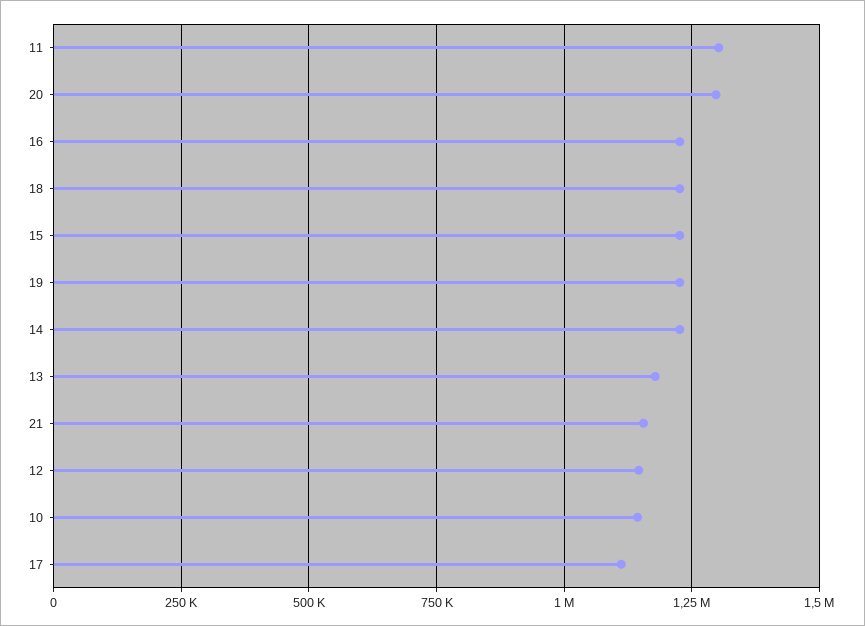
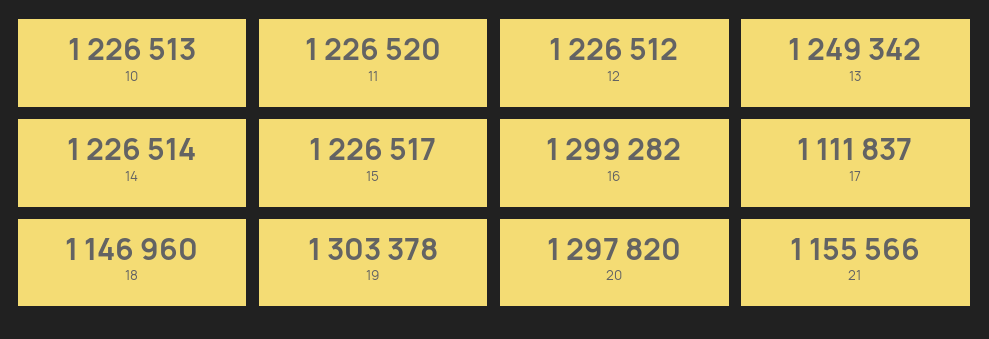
11: 1300000 -> 1226520
16: 1225000 -> 1299282
18: 1225000 -> 1146960
19: 1225000 -> 1303378
13: 1175000 -> 1249342
12: 1150000 -> 1226512
10: 1150000 -> 1226513

